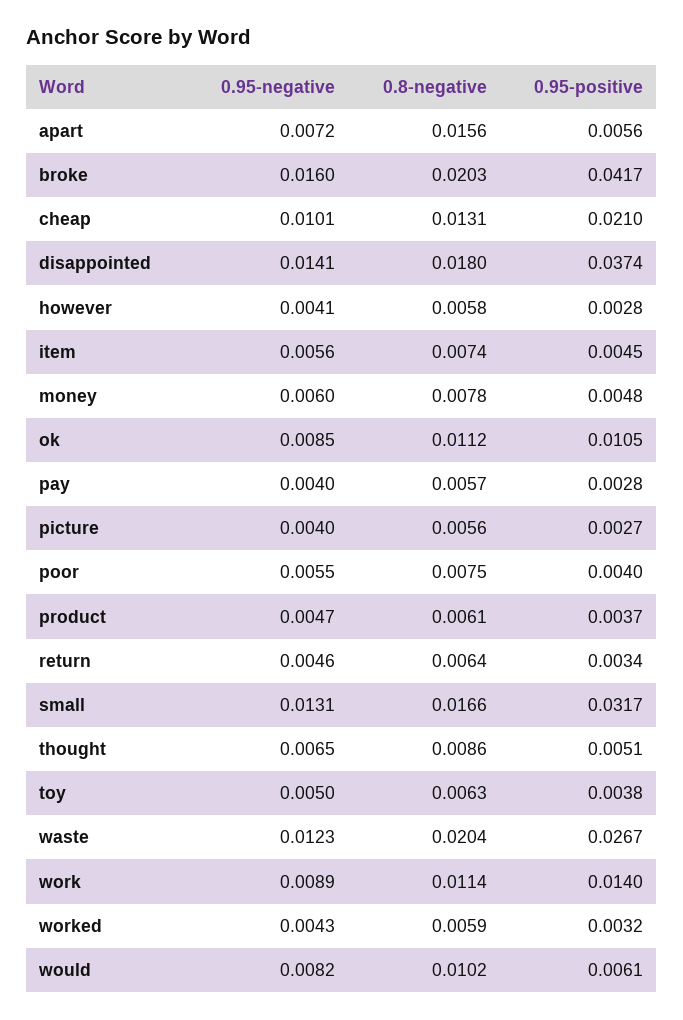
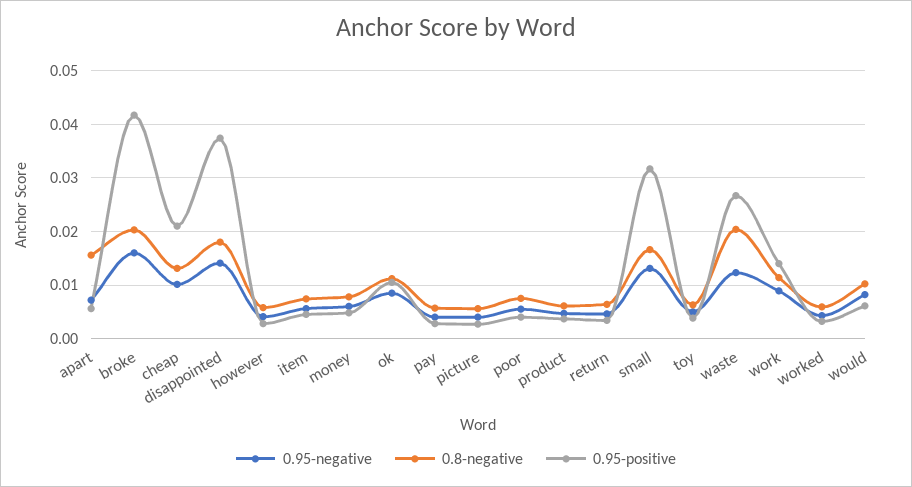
0.95-negative, thought: 0.0065 -> none
0.8-negative, thought: 0.0086 -> none
0.95-positive, thought: 0.0051 -> none

